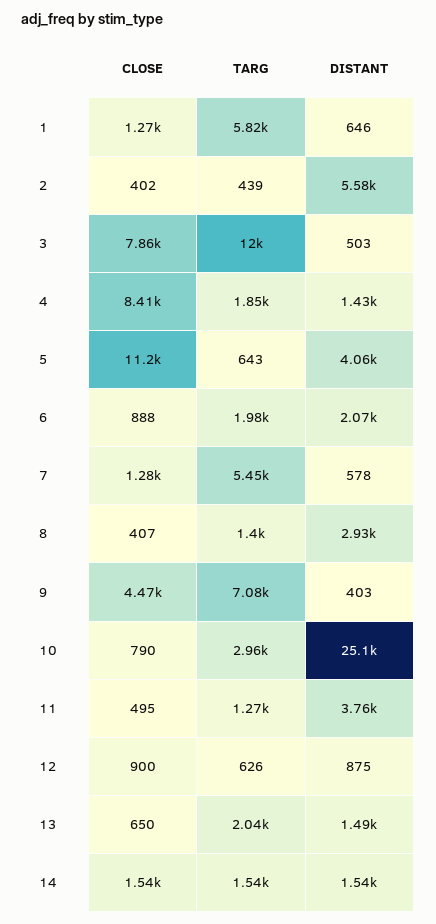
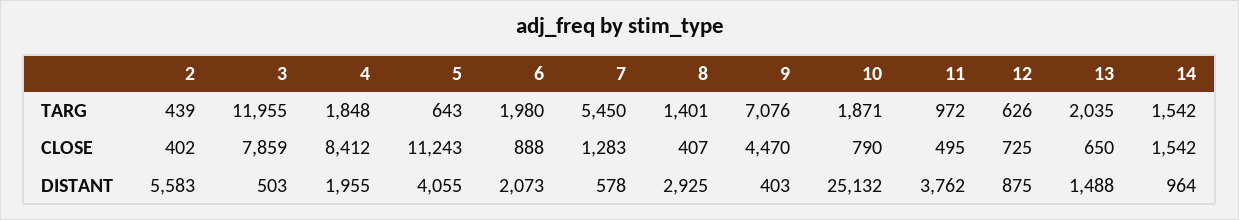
CLOSE, 1: 1270 -> none
TARG, 1: 5820 -> none
DISTANT, 1: 646 -> none
DISTANT, 4: 1430 -> 1955
TARG, 10: 2960 -> 1871
TARG, 11: 1270 -> 972
CLOSE, 12: 900 -> 725
DISTANT, 14: 1540 -> 964

